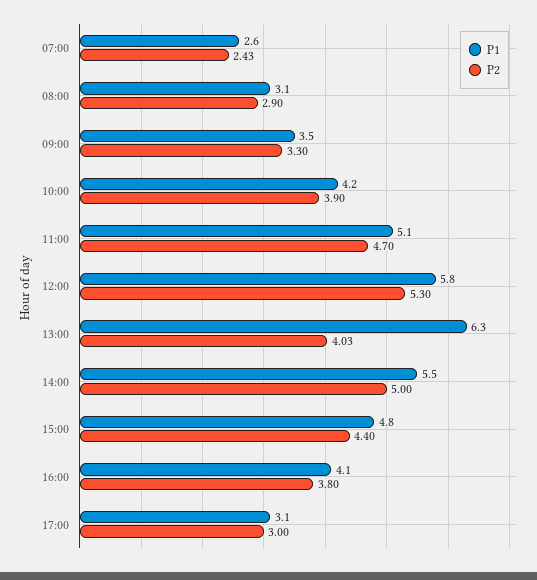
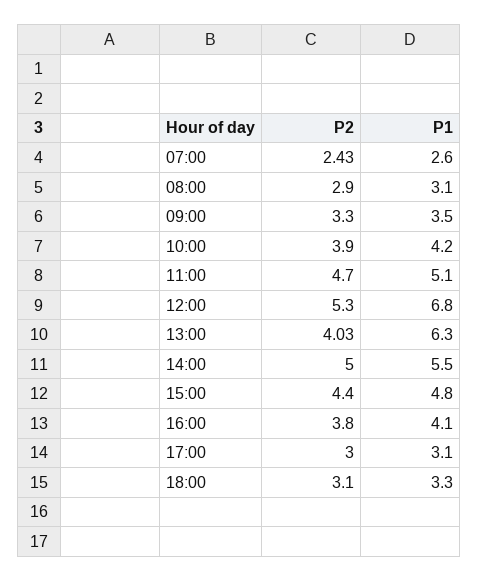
P1, 12:00: 5.8 -> 6.8
P2, 18:00: none -> 3.1
P1, 18:00: none -> 3.3

